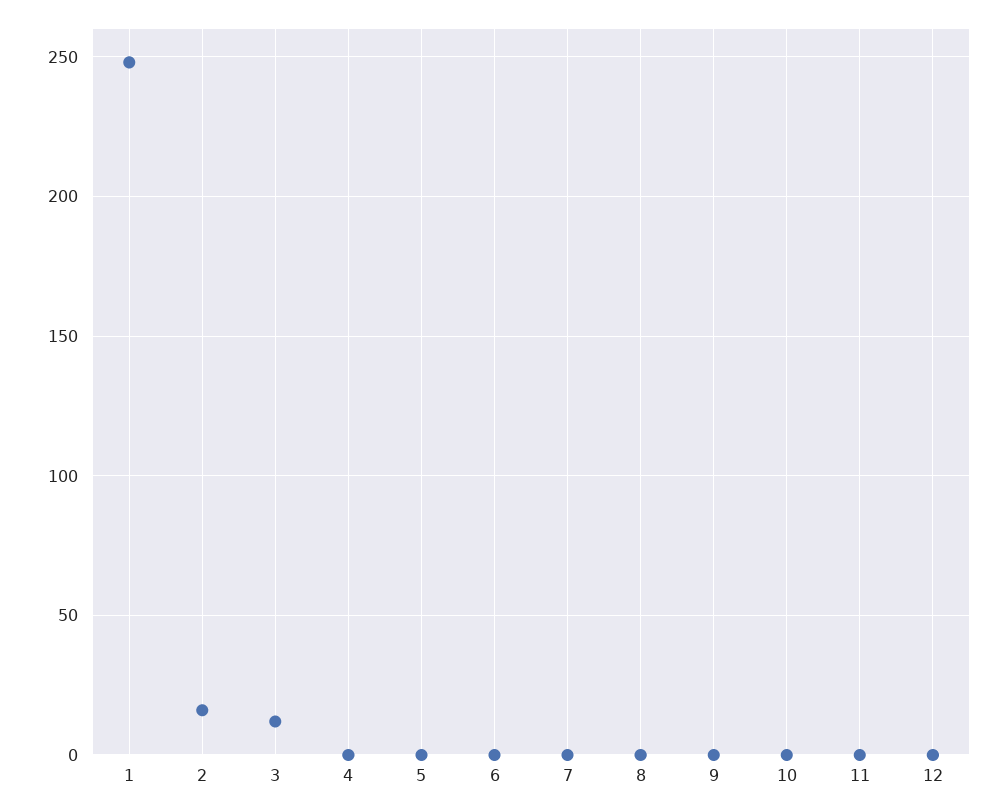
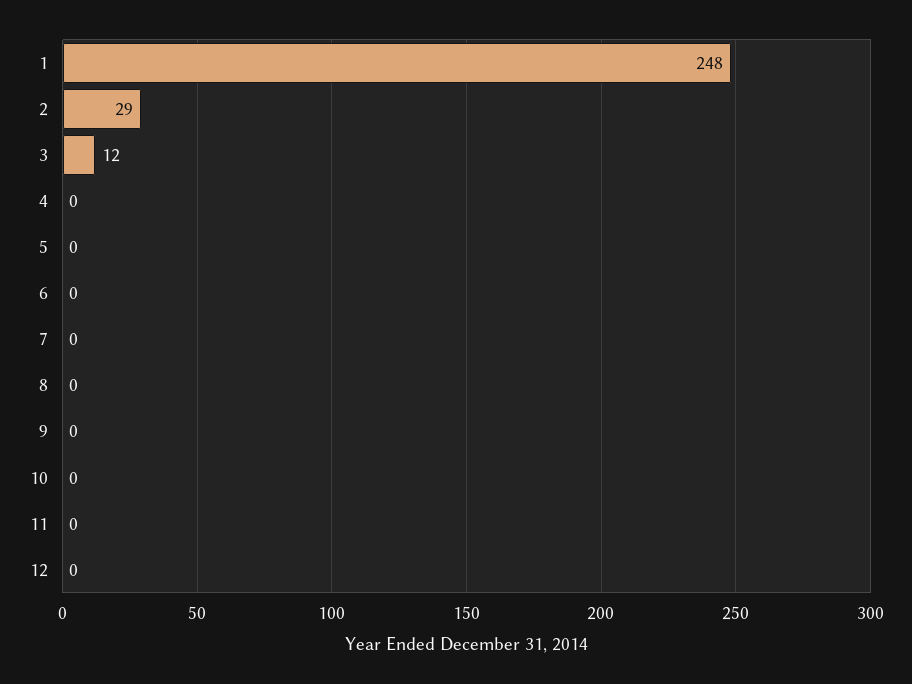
2: 15 -> 29

